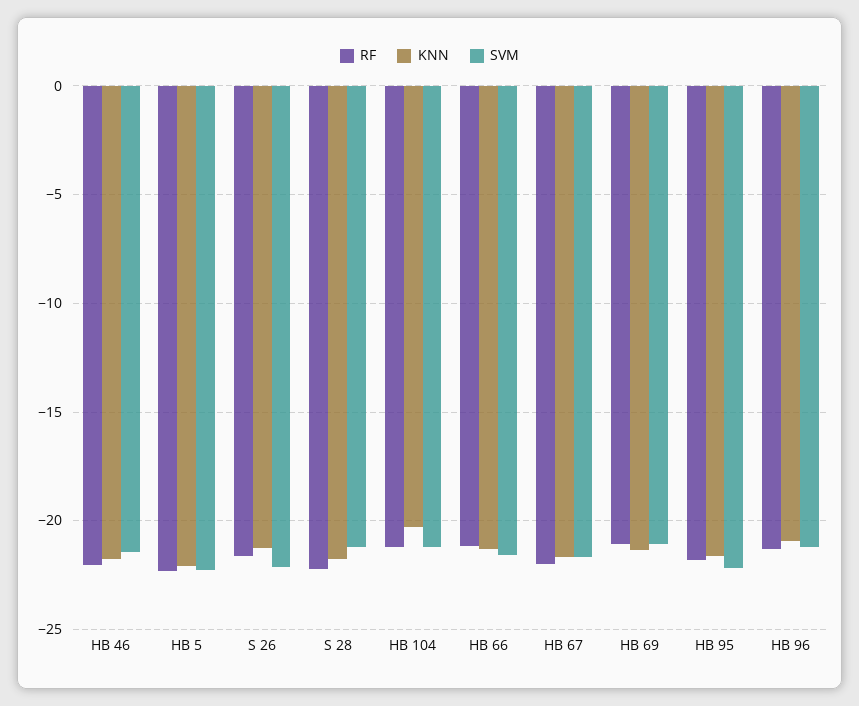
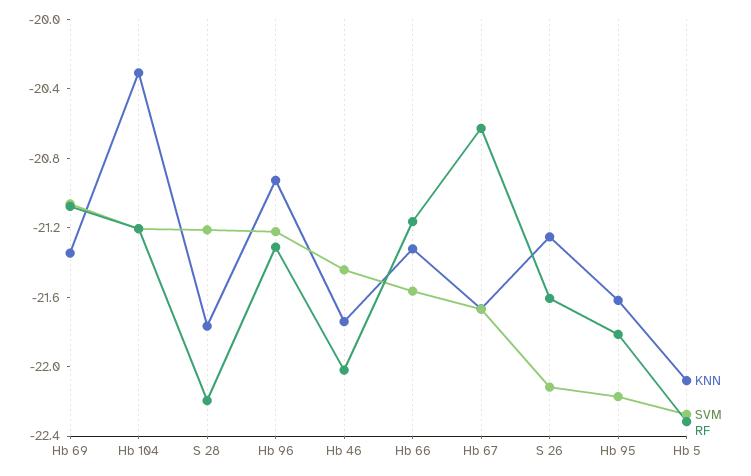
RF, HB 67: -22 -> -20.6

